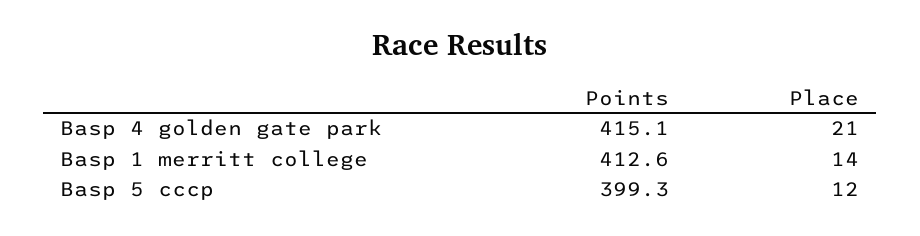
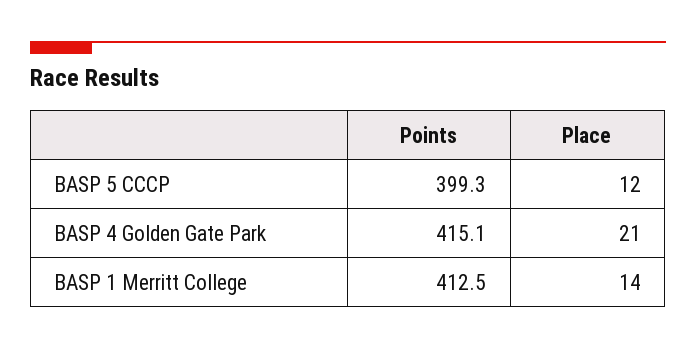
Points, Basp 1 merritt college: 412.6 -> 412.5

